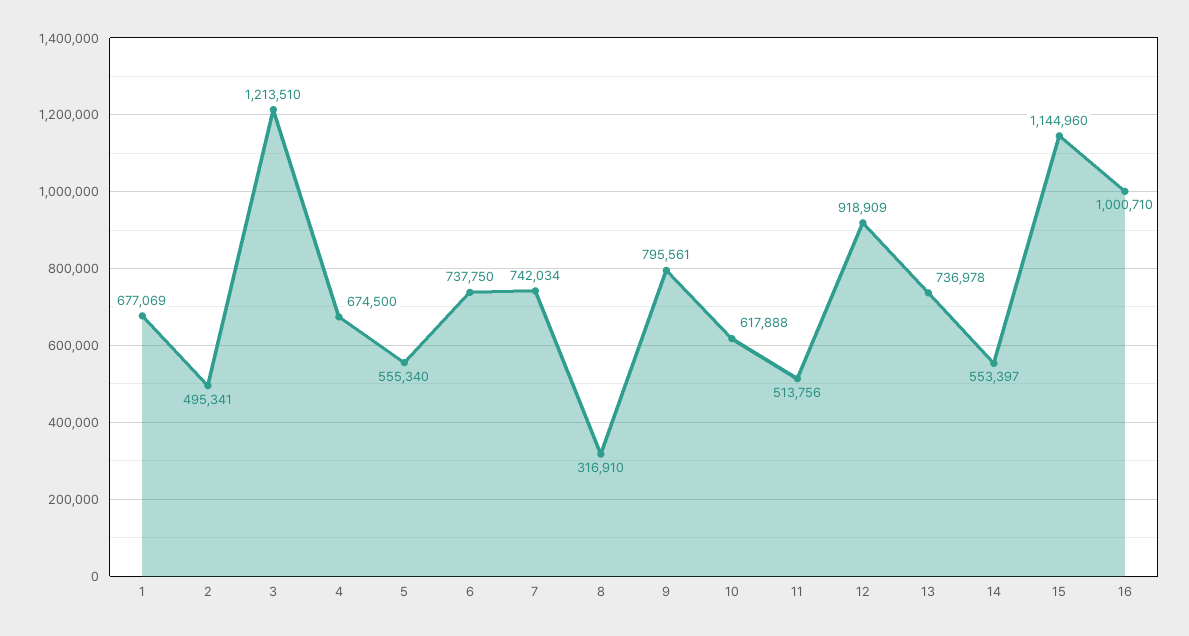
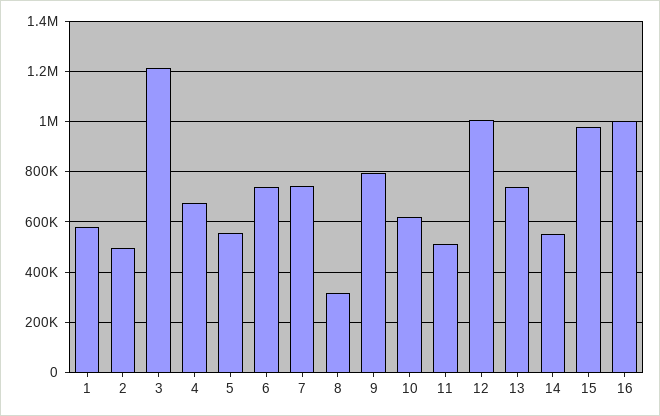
1: 677069 -> 575000
12: 918909 -> 1000000
15: 1144960 -> 975000

